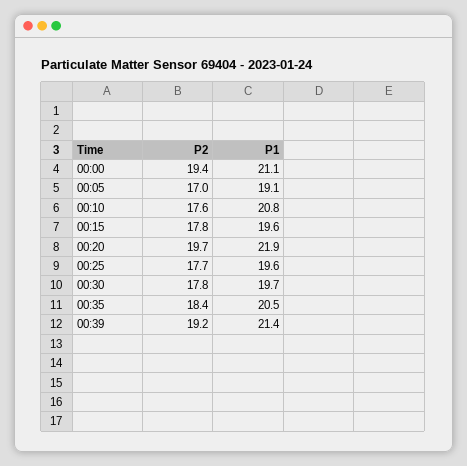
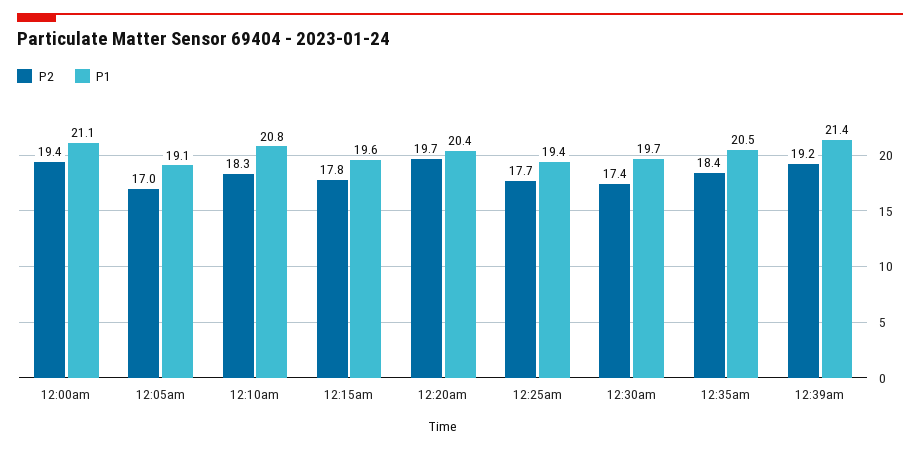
P2, 00:10: 17.6 -> 18.3
P1, 00:20: 21.9 -> 20.4
P1, 00:25: 19.6 -> 19.4
P2, 00:30: 17.8 -> 17.4

